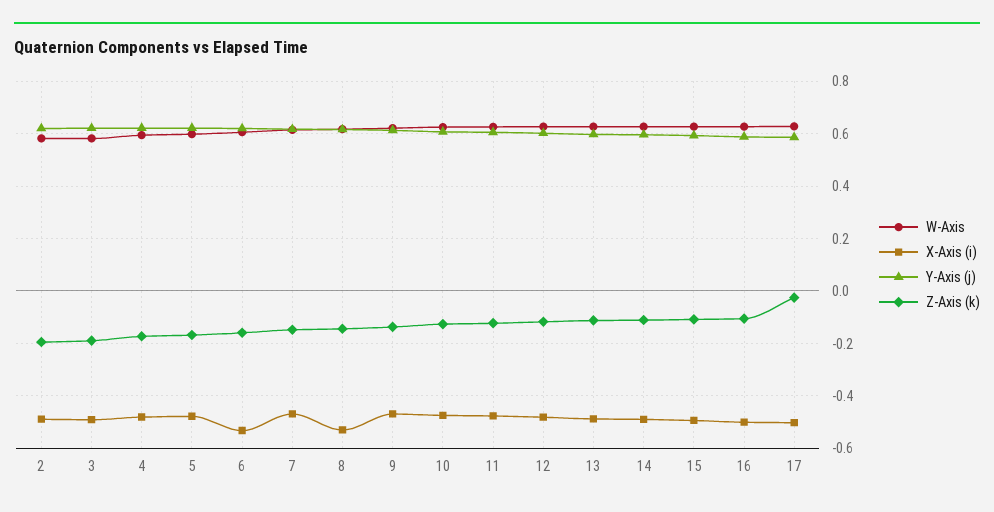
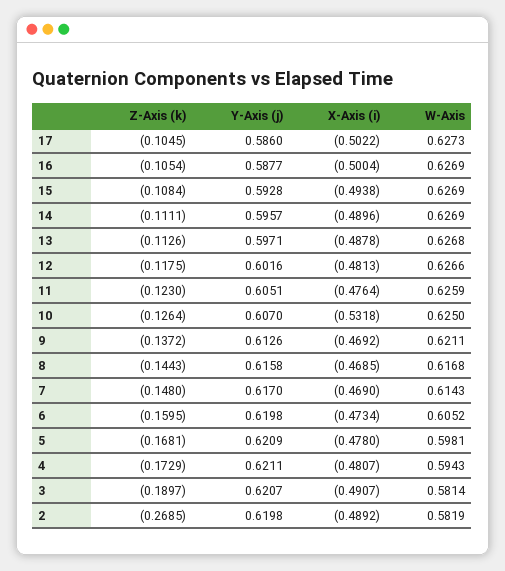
Z-Axis (k), 2: -0.2 -> -0.2685
X-Axis (i), 6: -0.525 -> -0.4734
X-Axis (i), 8: -0.525 -> -0.4685
X-Axis (i), 10: -0.475 -> -0.5318
Z-Axis (k), 17: -0.025 -> -0.1045

